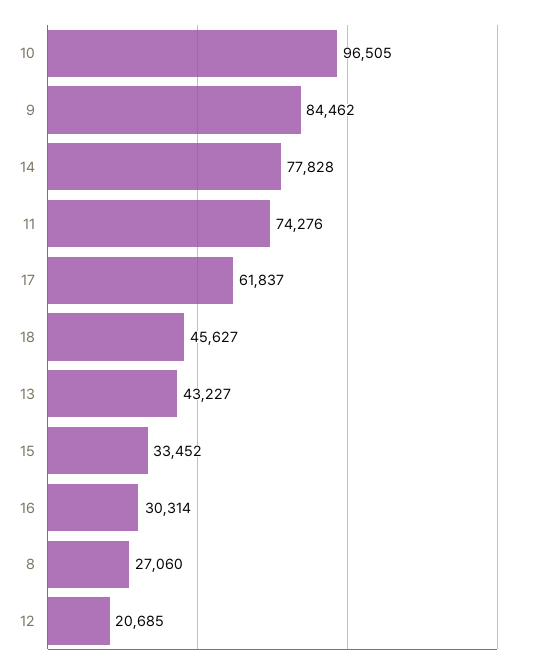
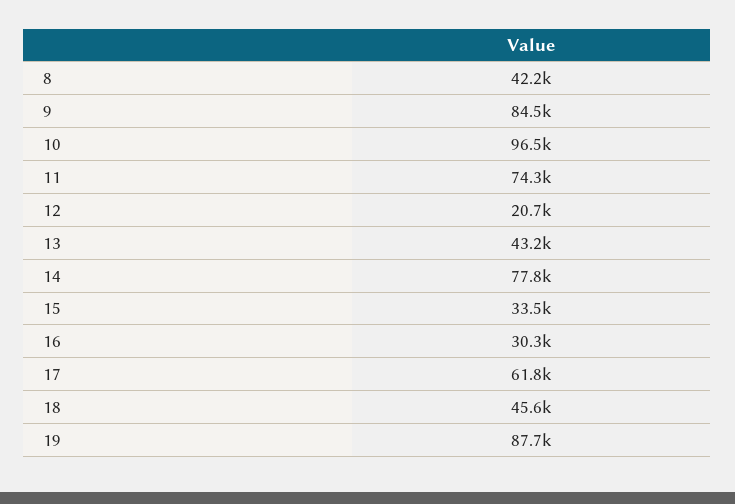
8: 27060 -> 42200
19: none -> 87700

